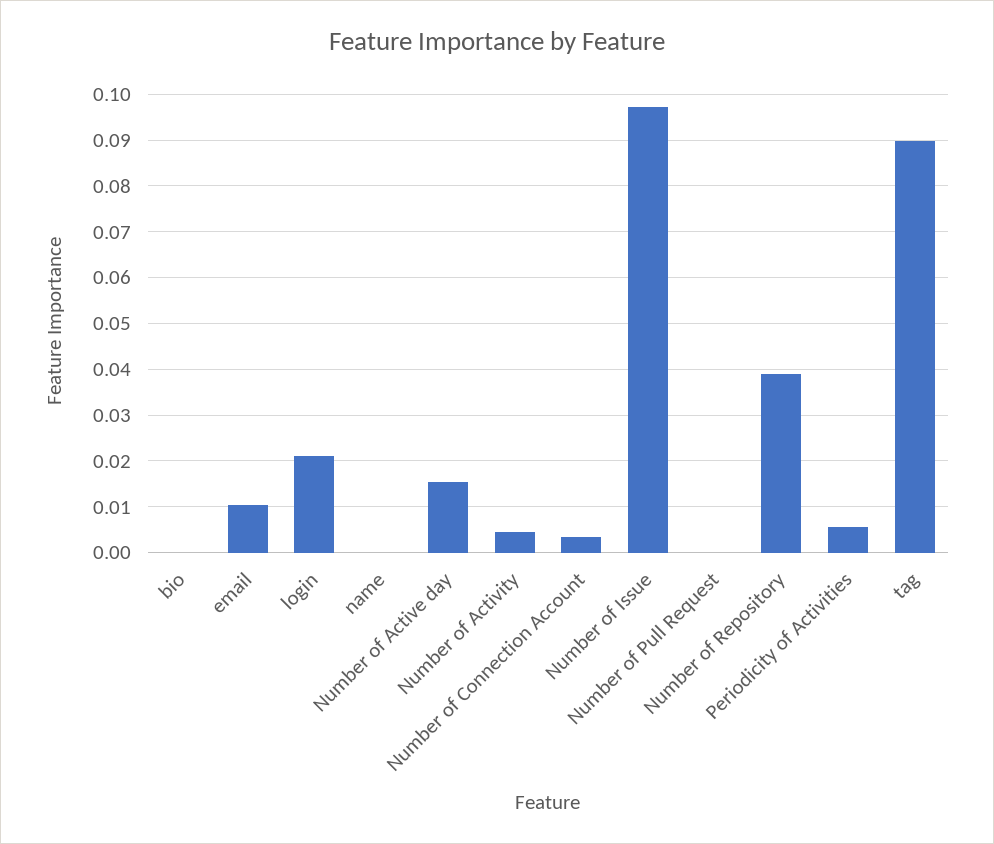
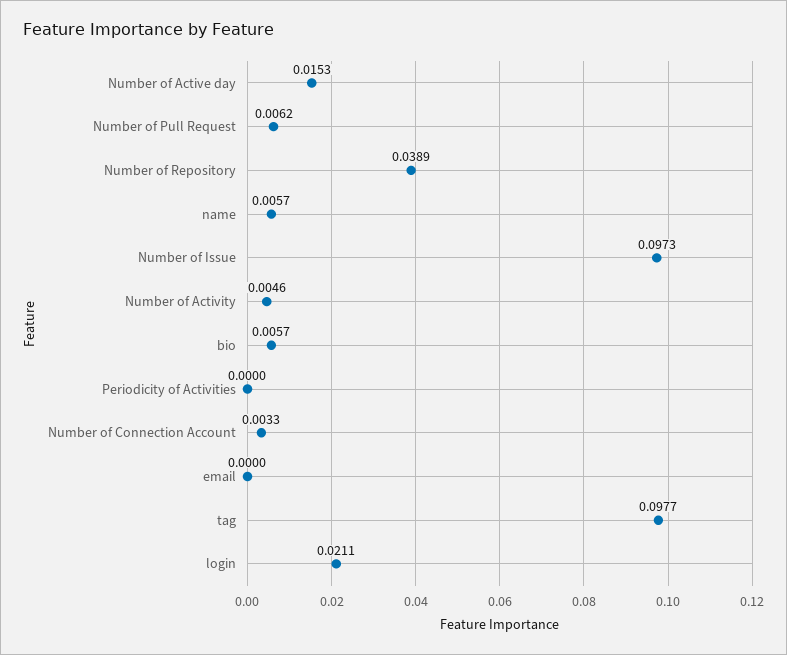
bio: 0 -> 0.0057
email: 0.01 -> 0
name: 0 -> 0.0057
Number of Pull Request: 0 -> 0.0062
Periodicity of Activities: 0.006 -> 0
tag: 0.09 -> 0.0977

